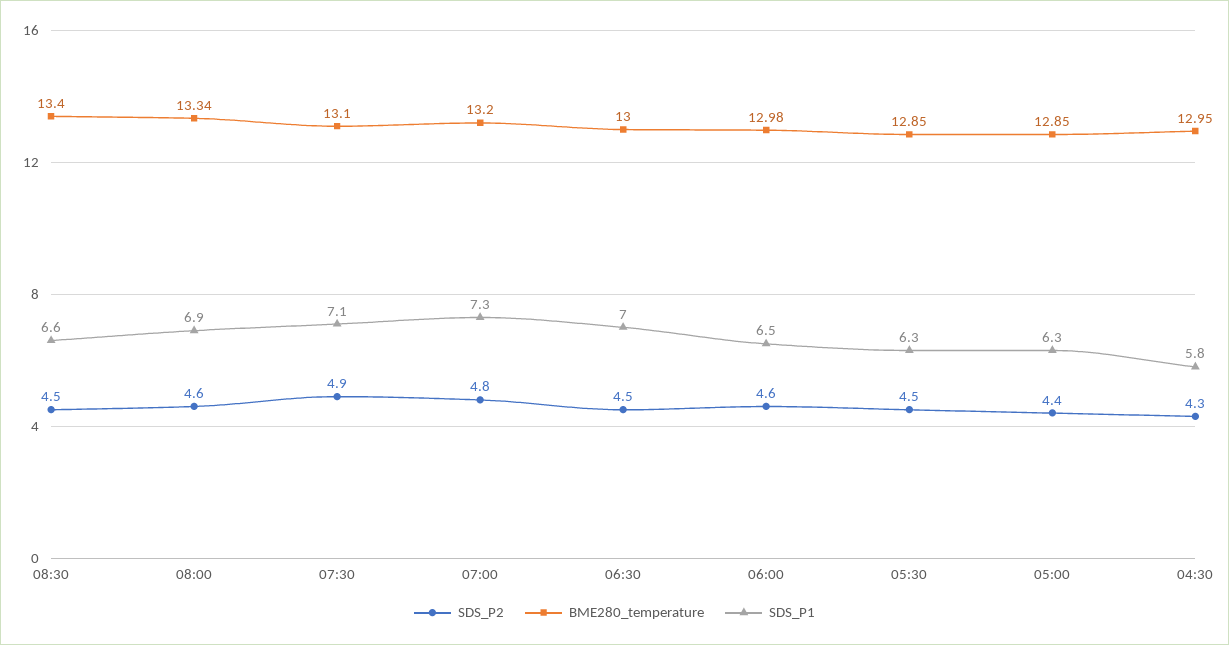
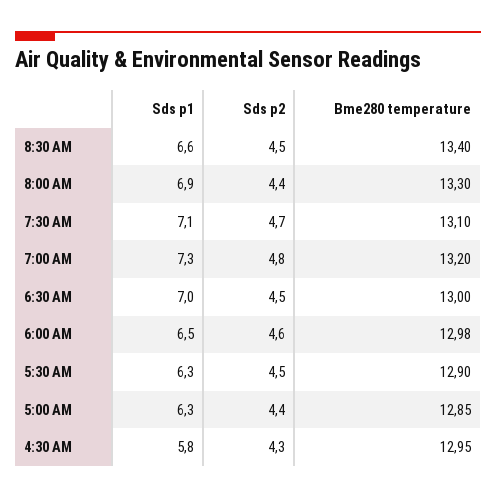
SDS_P2, 08:00: 4.6 -> 4.4
BME280_temperature, 08:00: 13.34 -> 13.3
SDS_P2, 07:30: 4.9 -> 4.7
BME280_temperature, 05:30: 12.85 -> 12.9

